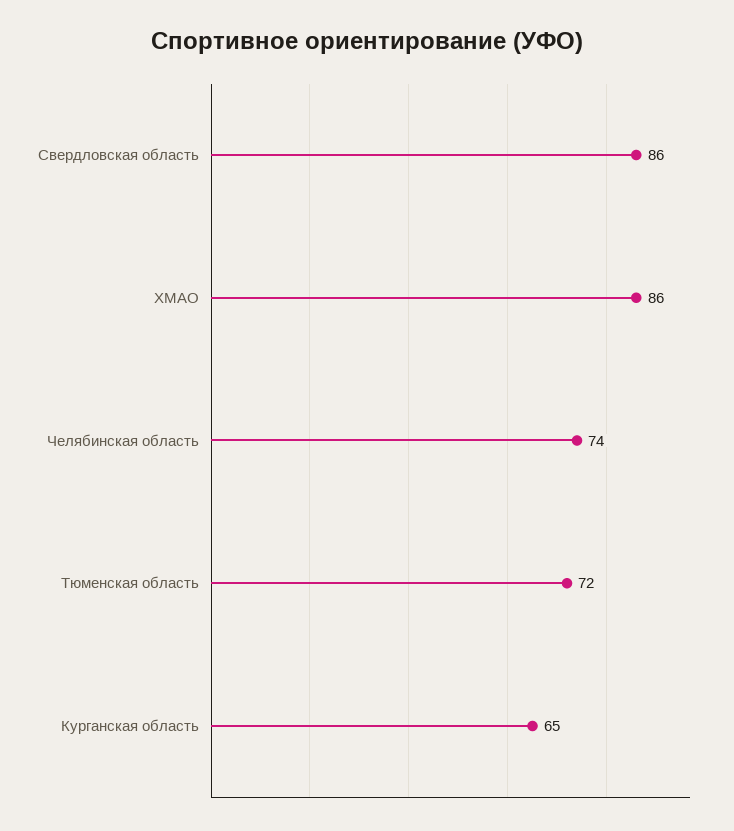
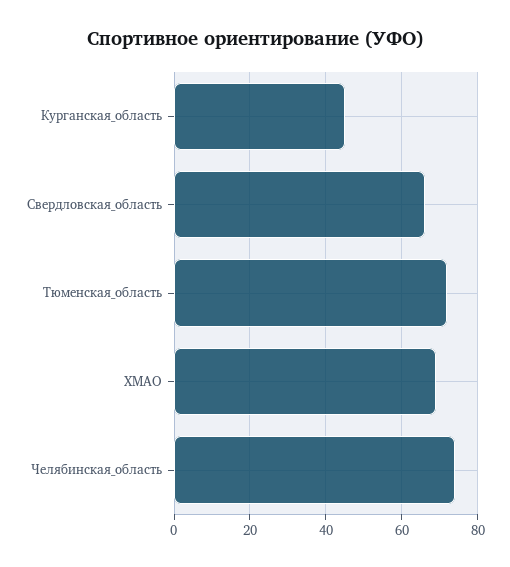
Свердловская область: 86 -> 65
ХМАО: 86 -> 70
Курганская область: 65 -> 45

